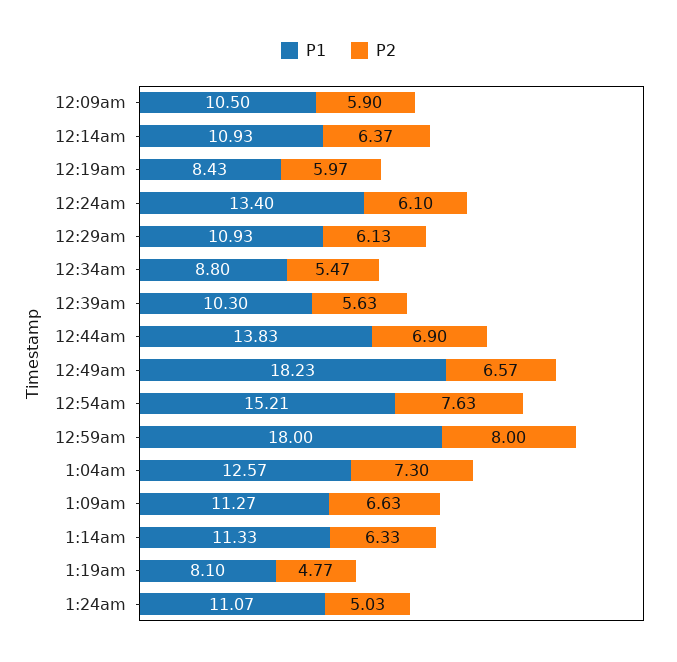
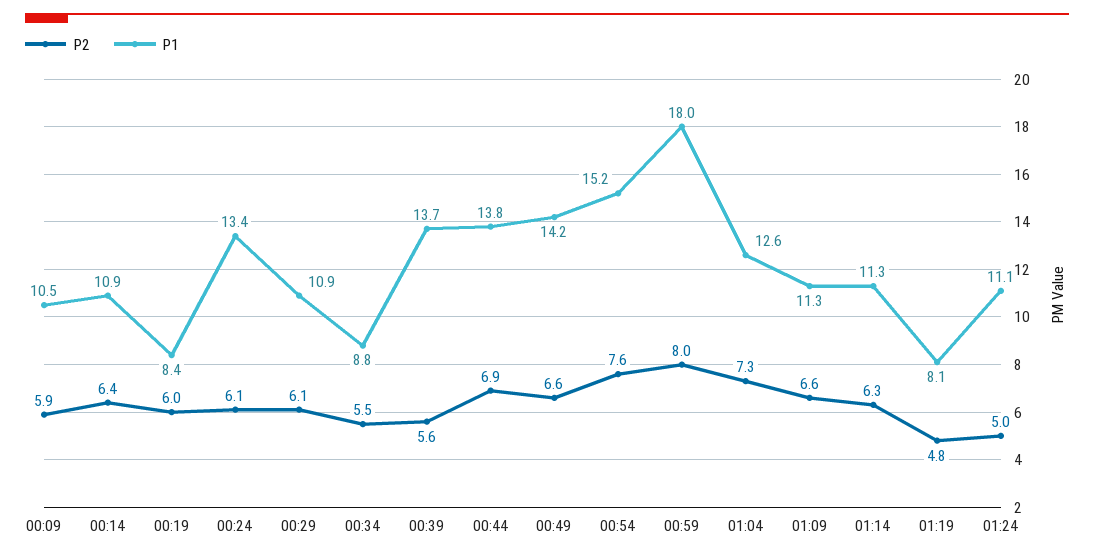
P1, 12:39am: 10.3 -> 13.7
P1, 12:49am: 18.23 -> 14.2

